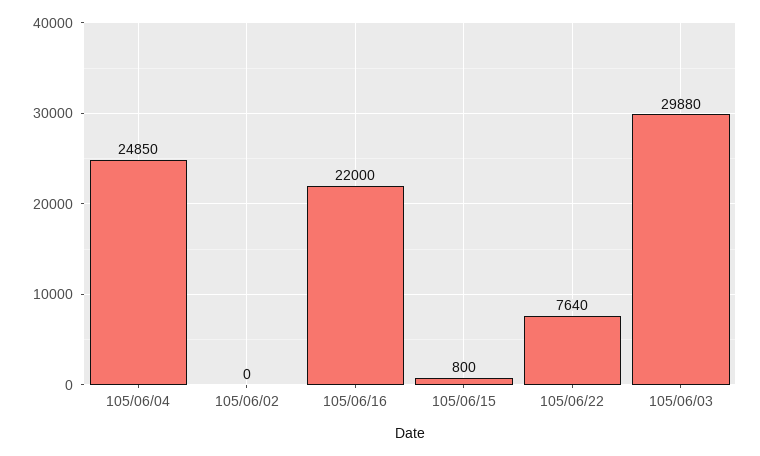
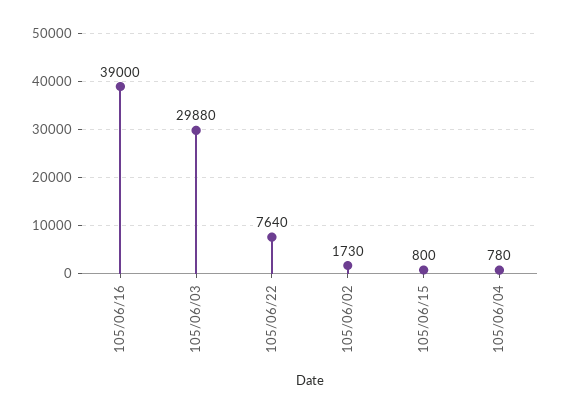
105/06/04: 24850 -> 780
105/06/02: 0 -> 1730
105/06/16: 22000 -> 39000

